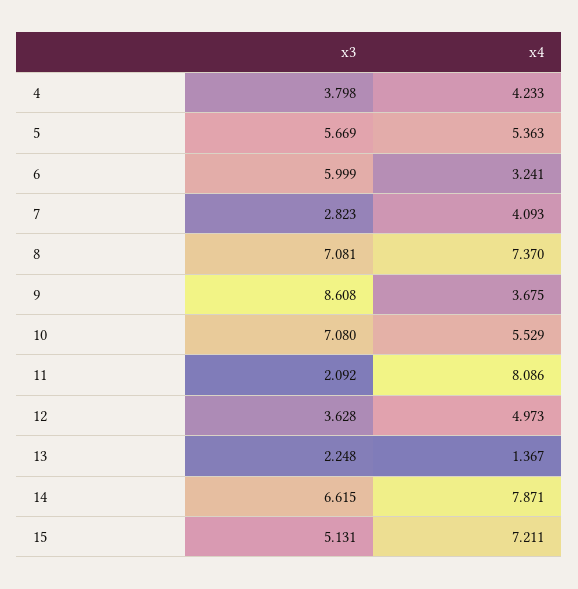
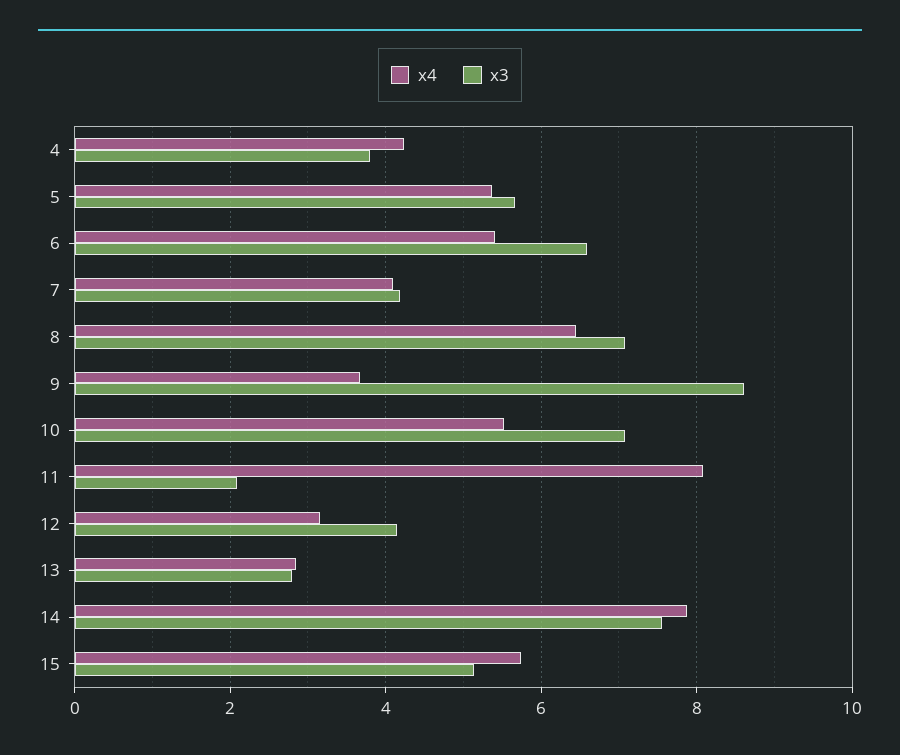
x3, 6: 5.999 -> 6.6
x4, 6: 3.241 -> 5.4
x3, 7: 2.823 -> 4.2
x4, 8: 7.37 -> 6.4
x3, 12: 3.628 -> 4.2
x4, 12: 4.973 -> 3.2
x3, 13: 2.248 -> 2.8
x4, 13: 1.367 -> 2.8
x3, 14: 6.615 -> 7.6
x4, 15: 7.211 -> 5.8

